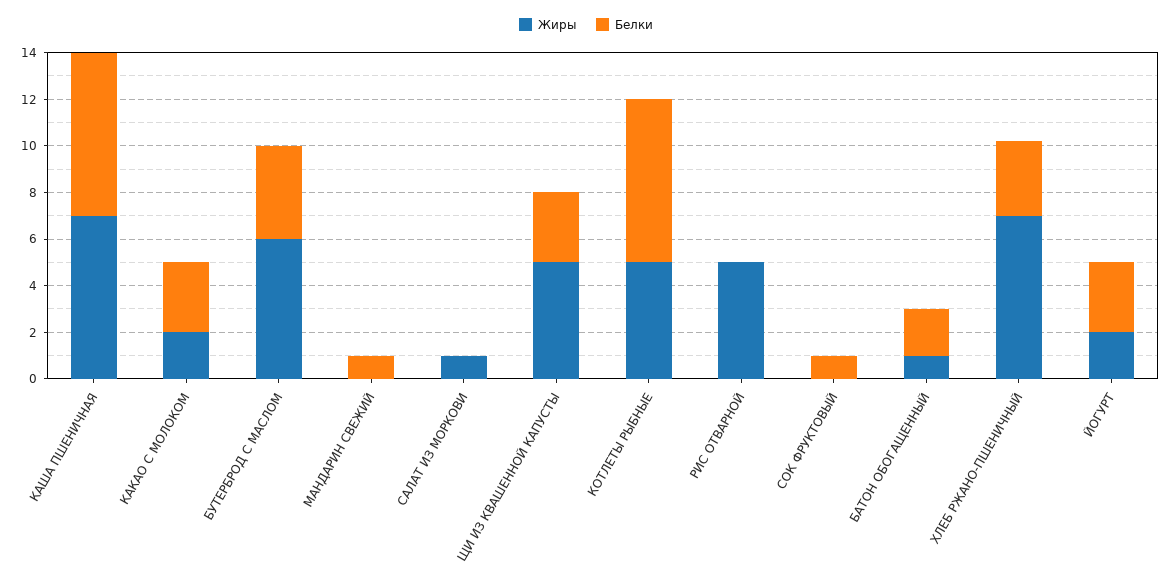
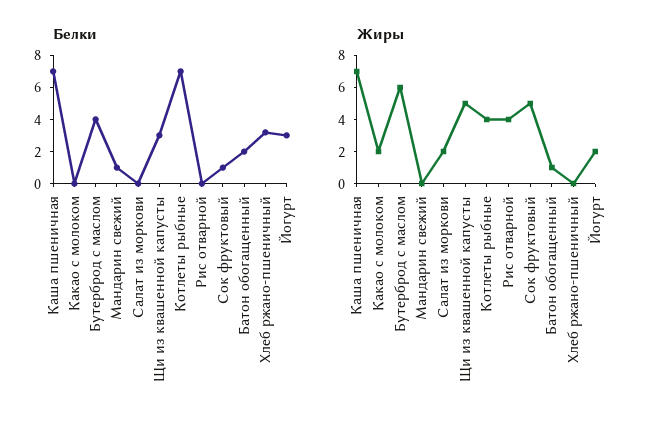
Белки, КАКАО С МОЛОКОМ: 3 -> 0
Жиры, САЛАТ ИЗ МОРКОВИ: 1 -> 2
Жиры, КОТЛЕТЫ РЫБНЫЕ: 5 -> 4
Жиры, РИС ОТВАРНОЙ: 5 -> 4
Жиры, СОК ФРУКТОВЫЙ: 0 -> 5
Жиры, ХЛЕБ РЖАНО-ПШЕНИЧНЫЙ: 7 -> 0

